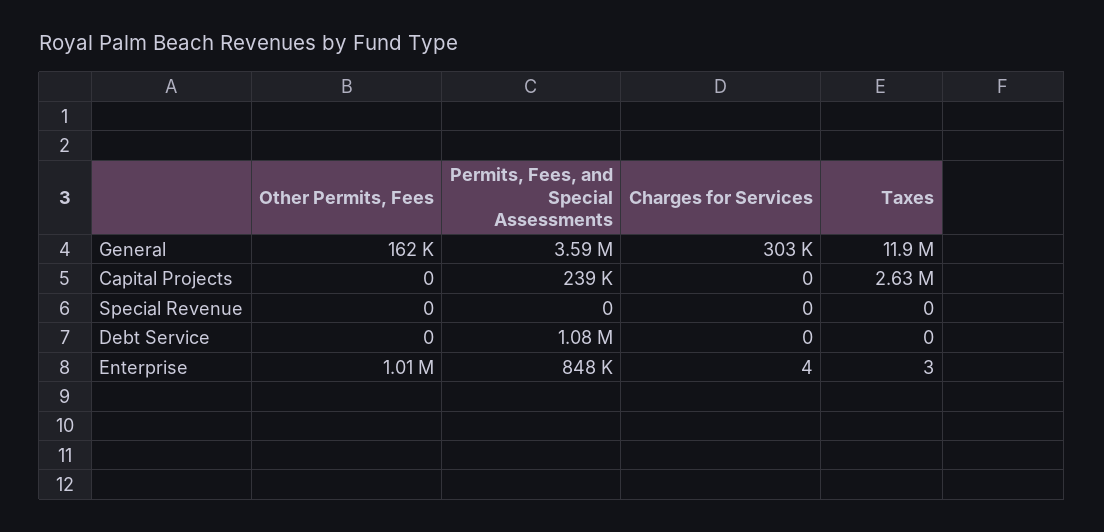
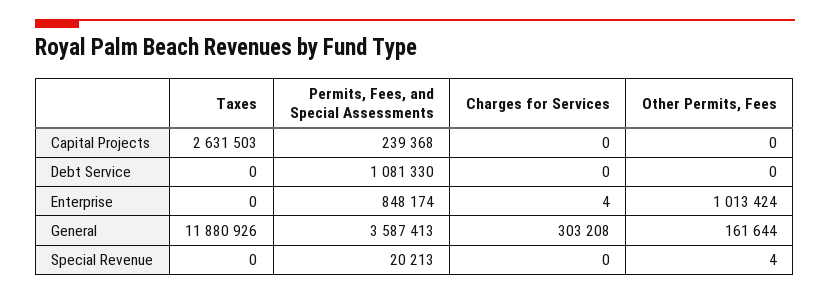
Other Permits, Fees, Special Revenue: 0 -> 4
Permits, Fees, and Special Assessments, Special Revenue: 0 -> 20213
Taxes, Enterprise: 3 -> 0

